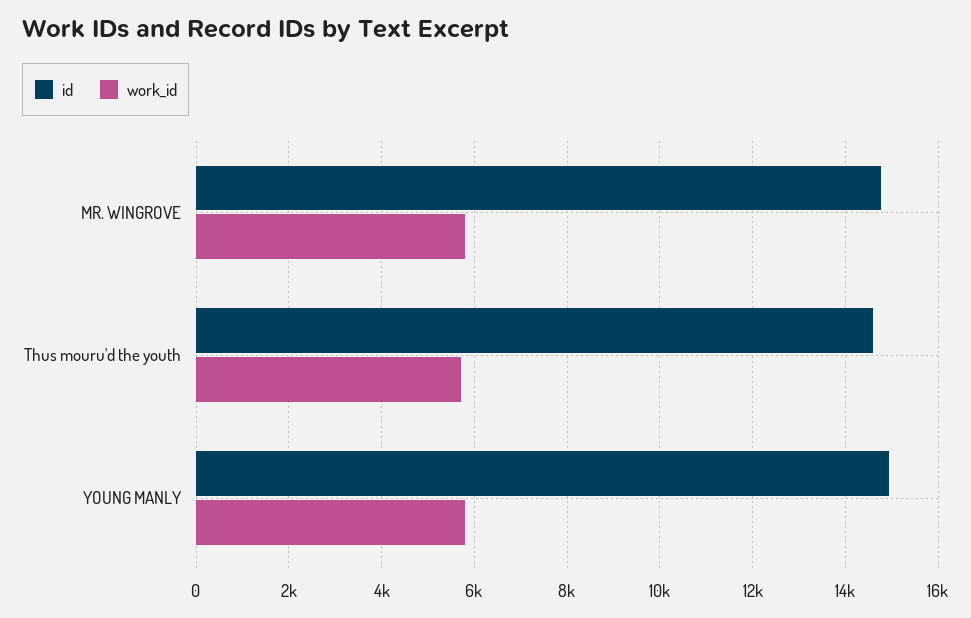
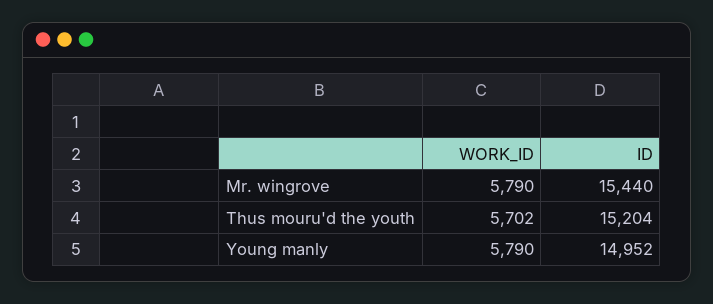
id, MR. WINGROVE: 14800 -> 15440
id, Thus mouru'd the youth: 14600 -> 15204

